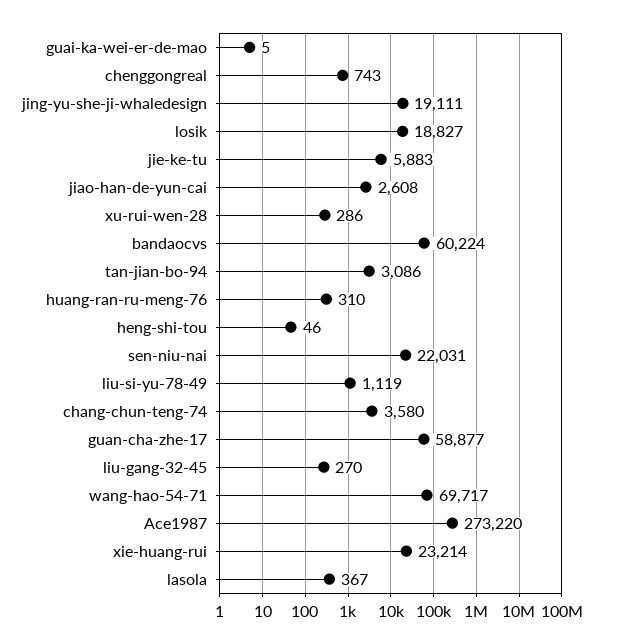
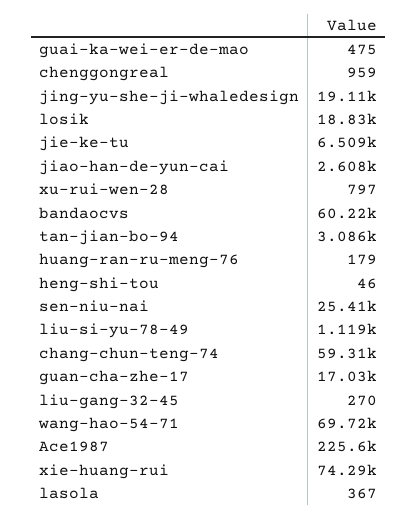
guai-ka-wei-er-de-mao: 5 -> 475
chenggongreal: 743 -> 959
jie-ke-tu: 5883 -> 6509
xu-rui-wen-28: 286 -> 797
huang-ran-ru-meng-76: 310 -> 179
sen-niu-nai: 22031 -> 25410
chang-chun-teng-74: 3580 -> 59310
guan-cha-zhe-17: 58877 -> 17030
Ace1987: 273220 -> 225600
xie-huang-rui: 23214 -> 74290

